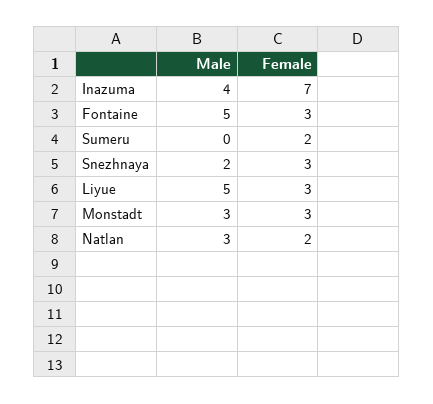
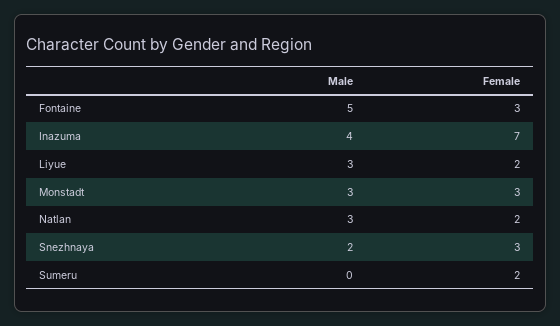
Male, Liyue: 5 -> 3
Female, Liyue: 3 -> 2

